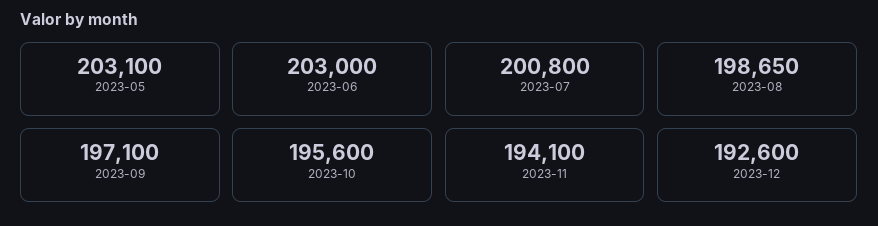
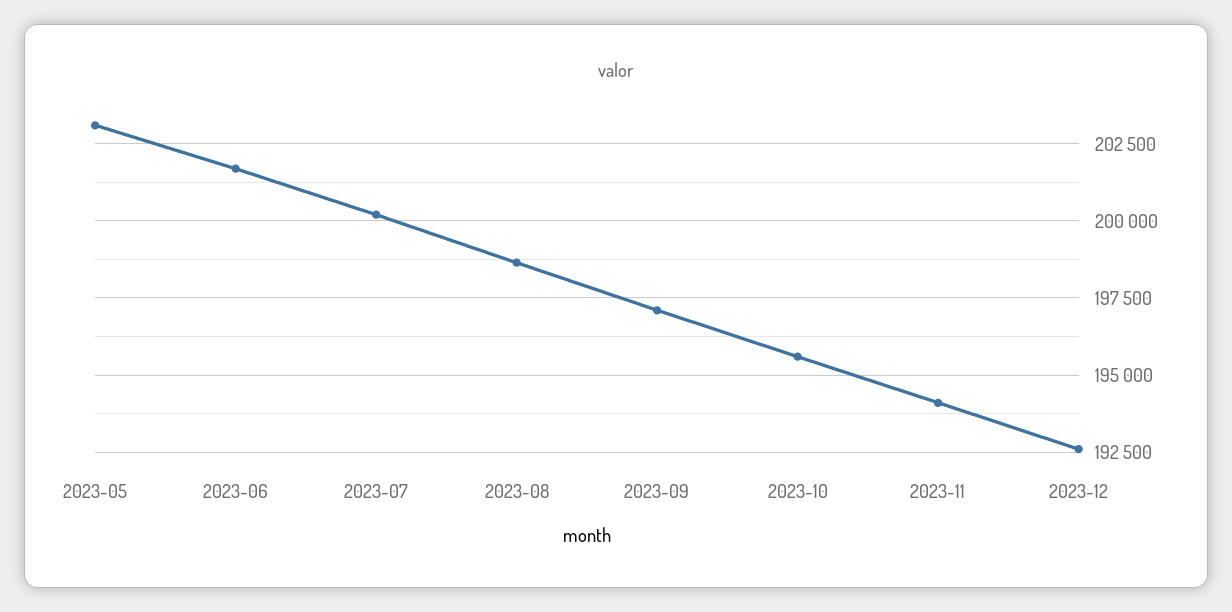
2023-06: 203000 -> 201750
2023-07: 200800 -> 200250

